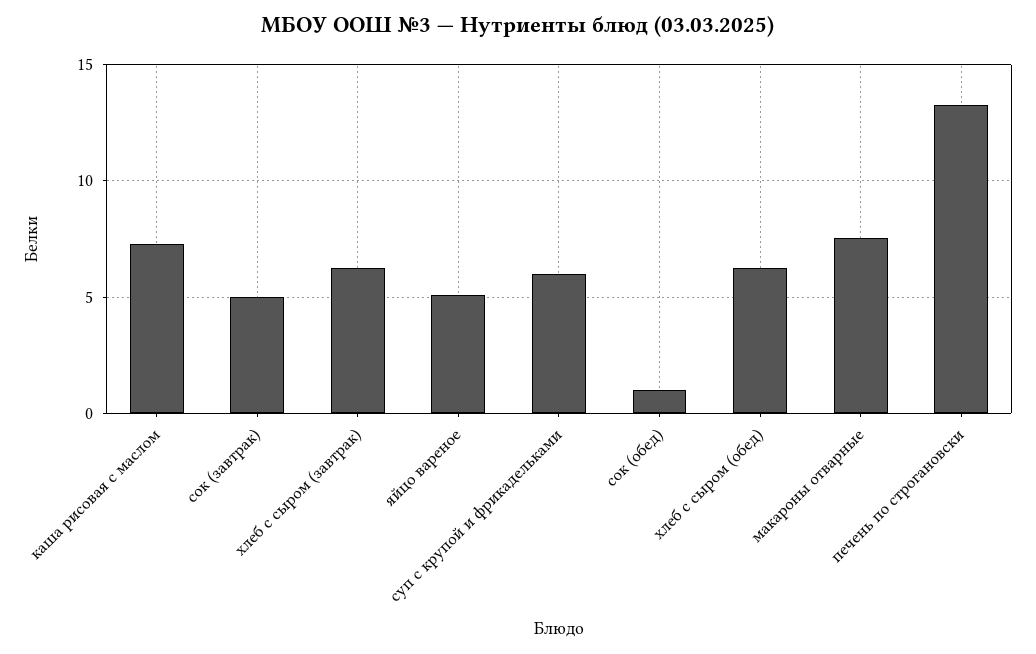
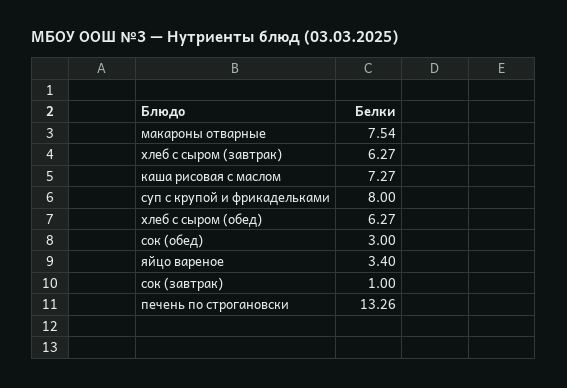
сок (завтрак): 5 -> 1
яйцо вареное: 5 -> 3.4
суп с крупой и фрикадельками: 6 -> 8
сок (обед): 1 -> 3

